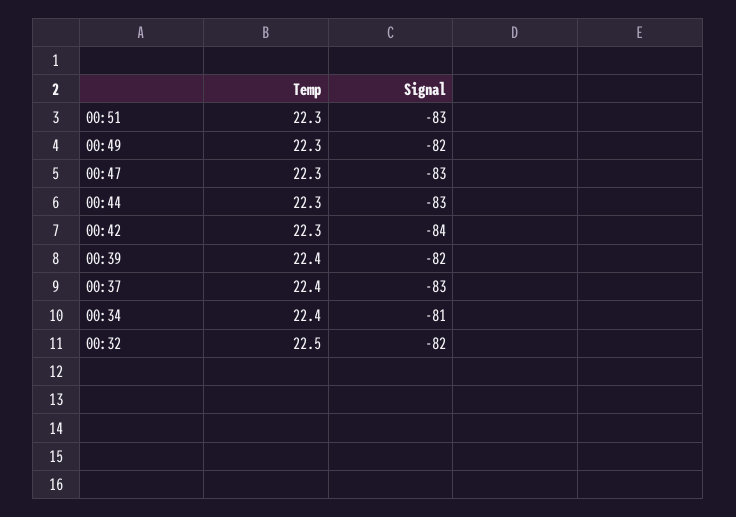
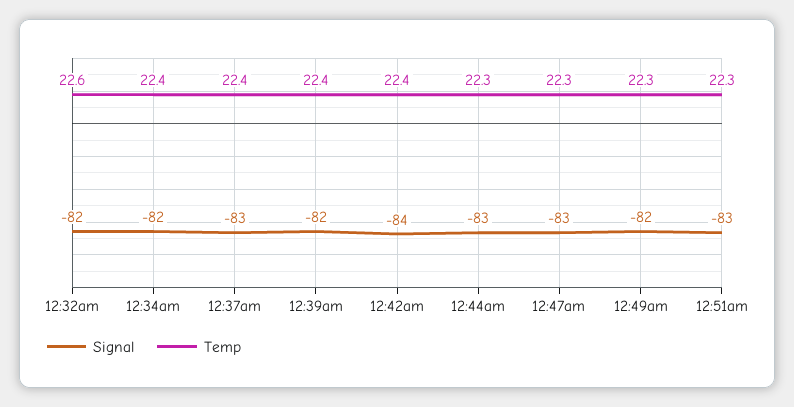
Temp, 00:42: 22.3 -> 22.4
Signal, 00:34: -81 -> -82
Temp, 00:32: 22.5 -> 22.6

